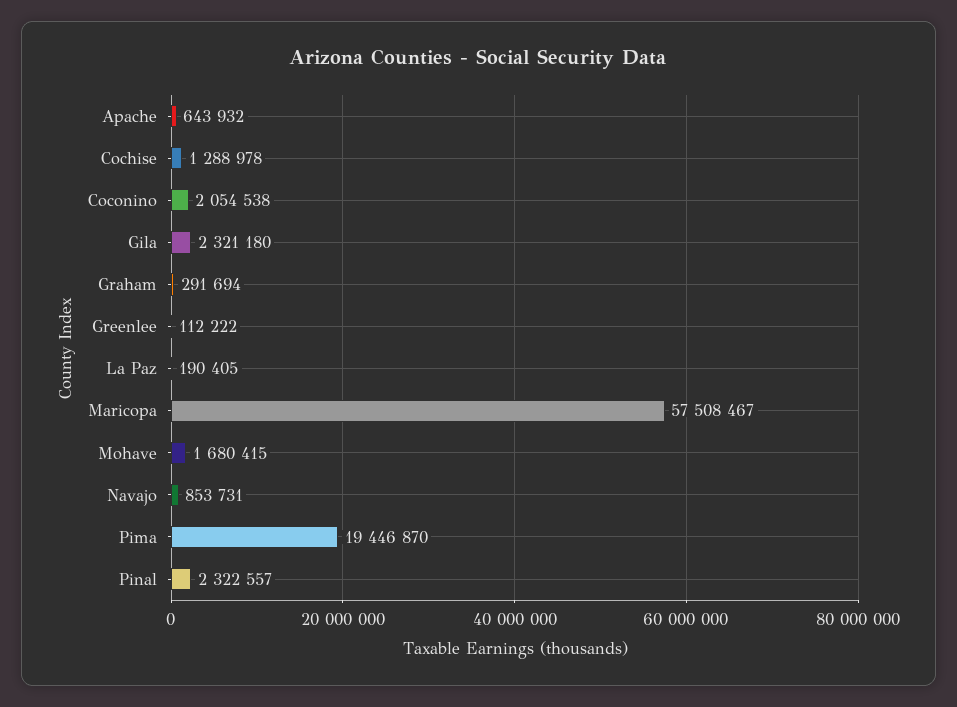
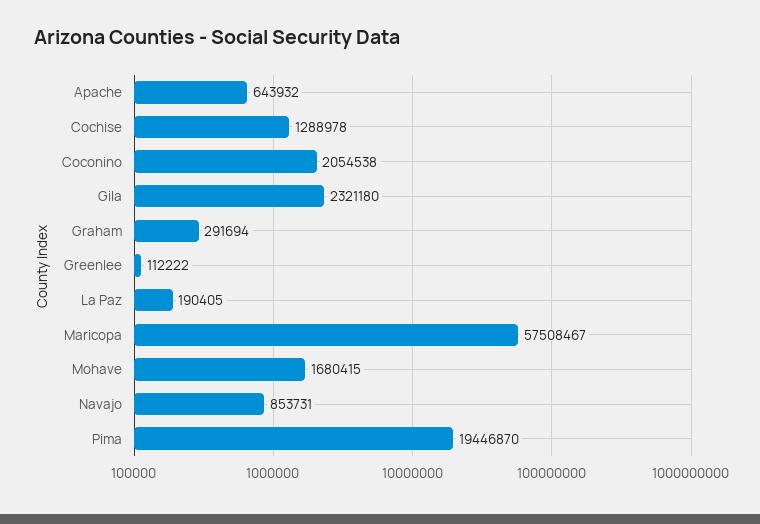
Pinal: 2322557 -> none

